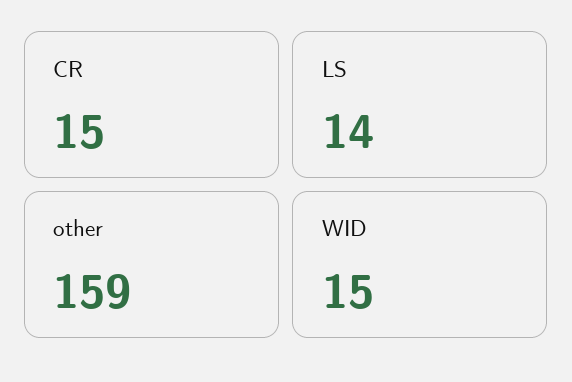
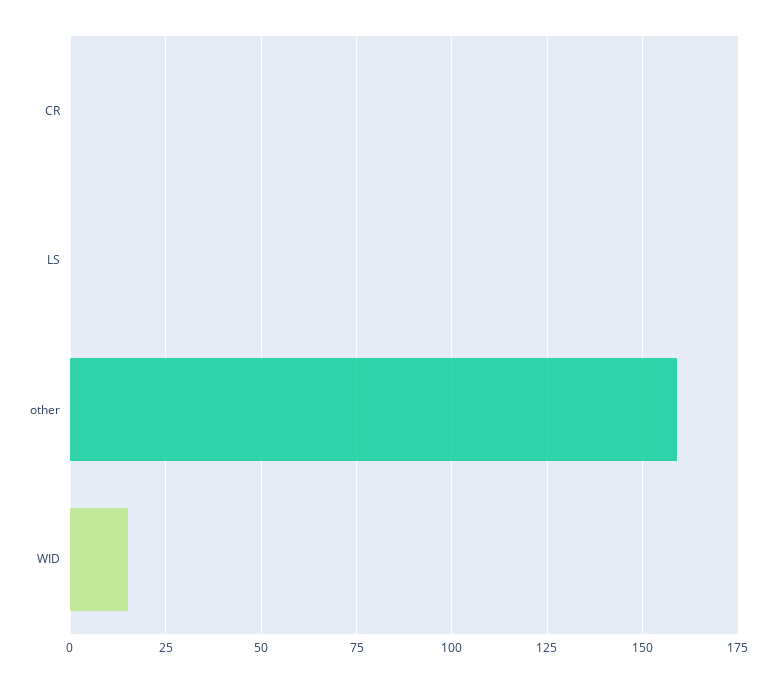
CR: 15 -> 0
LS: 14 -> 0

